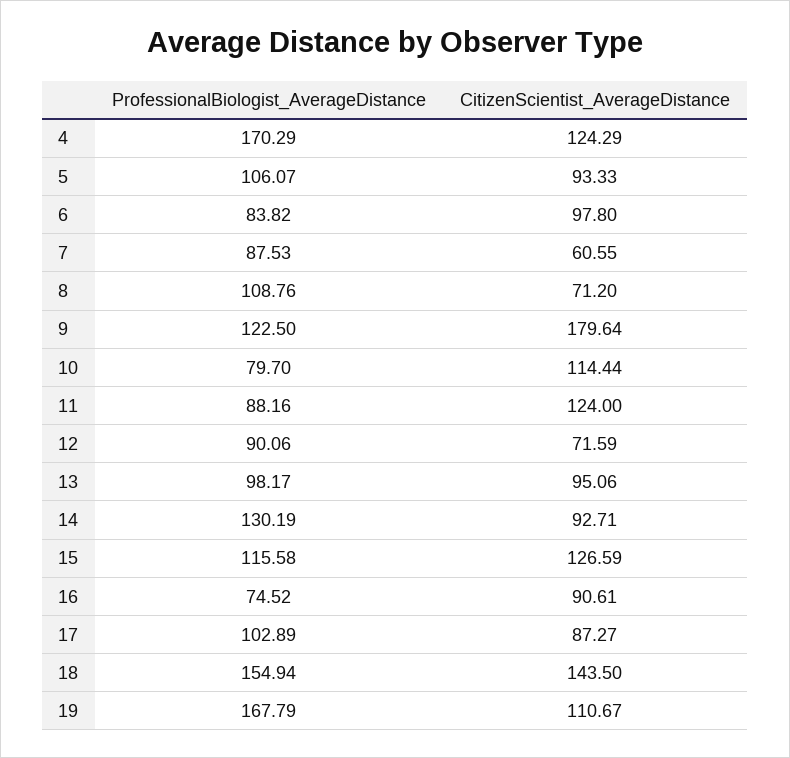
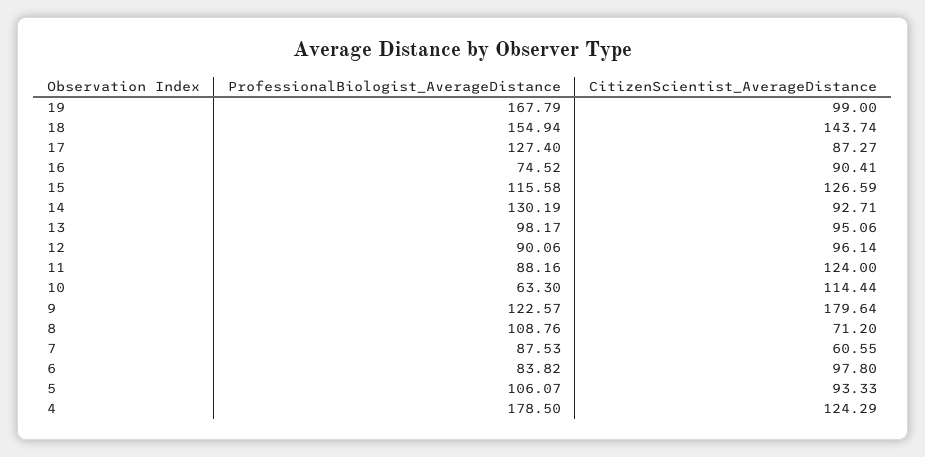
ProfessionalBiologist_AverageDistance, 4: 170.29 -> 178.5
ProfessionalBiologist_AverageDistance, 9: 122.5 -> 122.57
ProfessionalBiologist_AverageDistance, 10: 79.7 -> 63.3
CitizenScientist_AverageDistance, 12: 71.59 -> 96.14
CitizenScientist_AverageDistance, 16: 90.61 -> 90.41
ProfessionalBiologist_AverageDistance, 17: 102.89 -> 127.4
CitizenScientist_AverageDistance, 18: 143.5 -> 143.74
CitizenScientist_AverageDistance, 19: 110.67 -> 99

